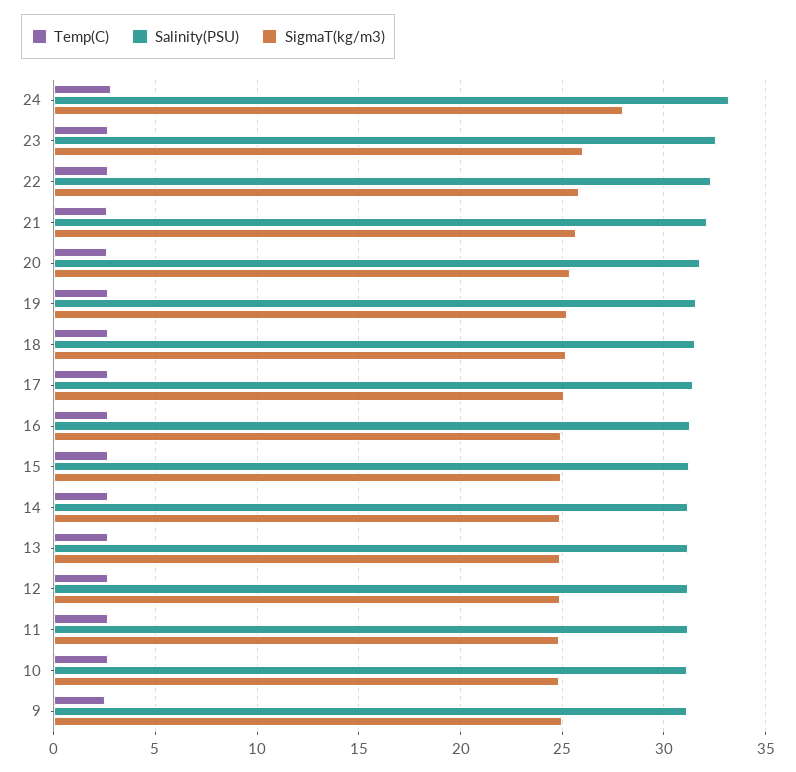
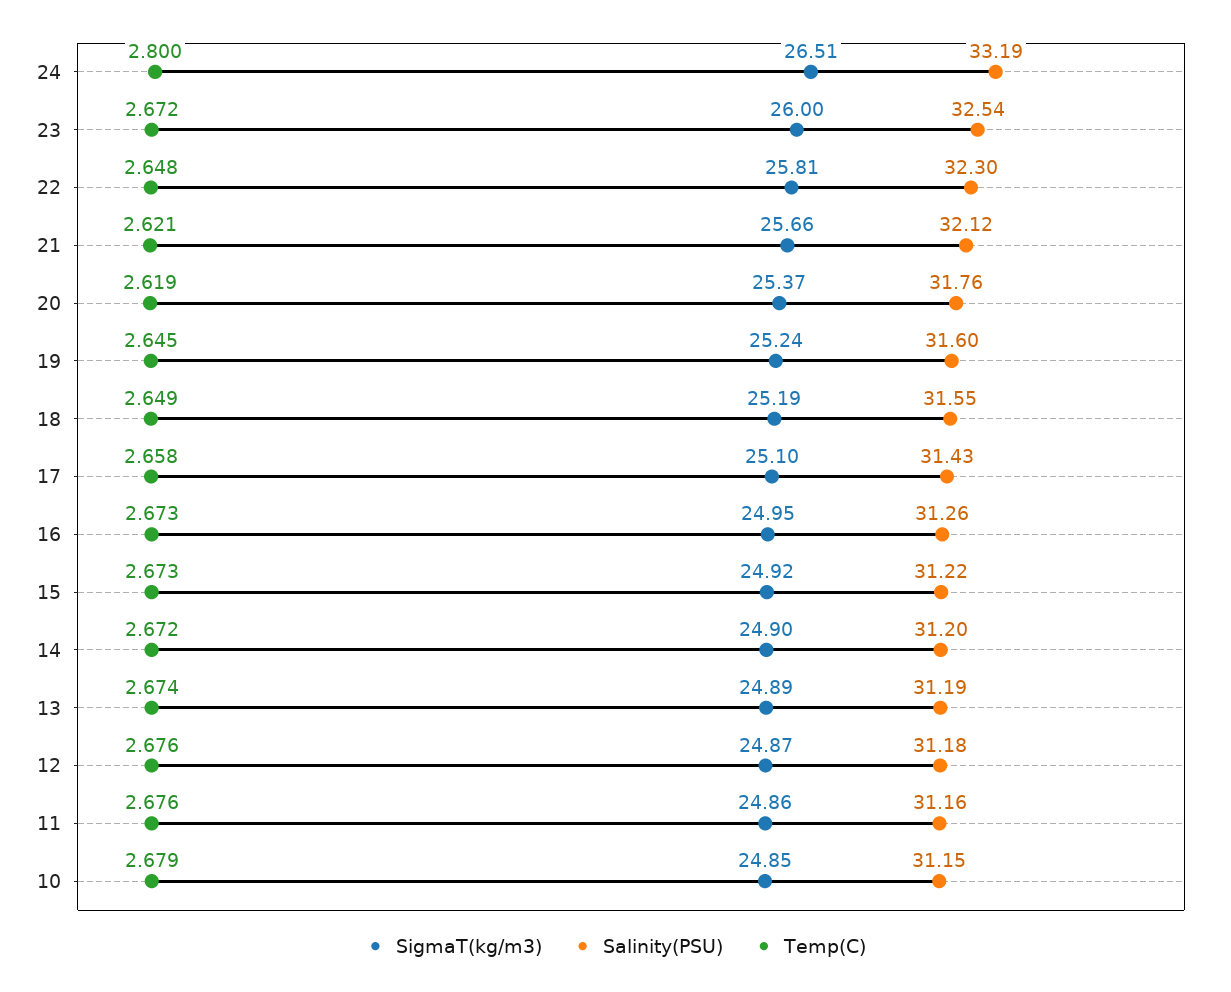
SigmaT(kg/m3), 24: 28 -> 26.51
Temp(C), 9: 2.5 -> none
Salinity(PSU), 9: 31 -> none
SigmaT(kg/m3), 9: 25 -> none

